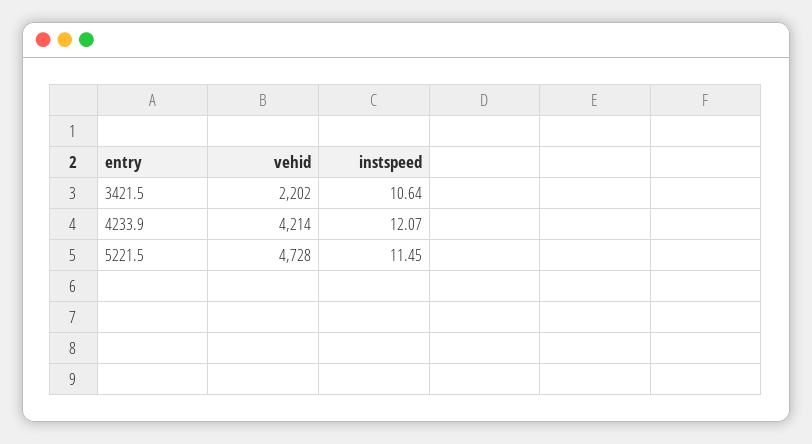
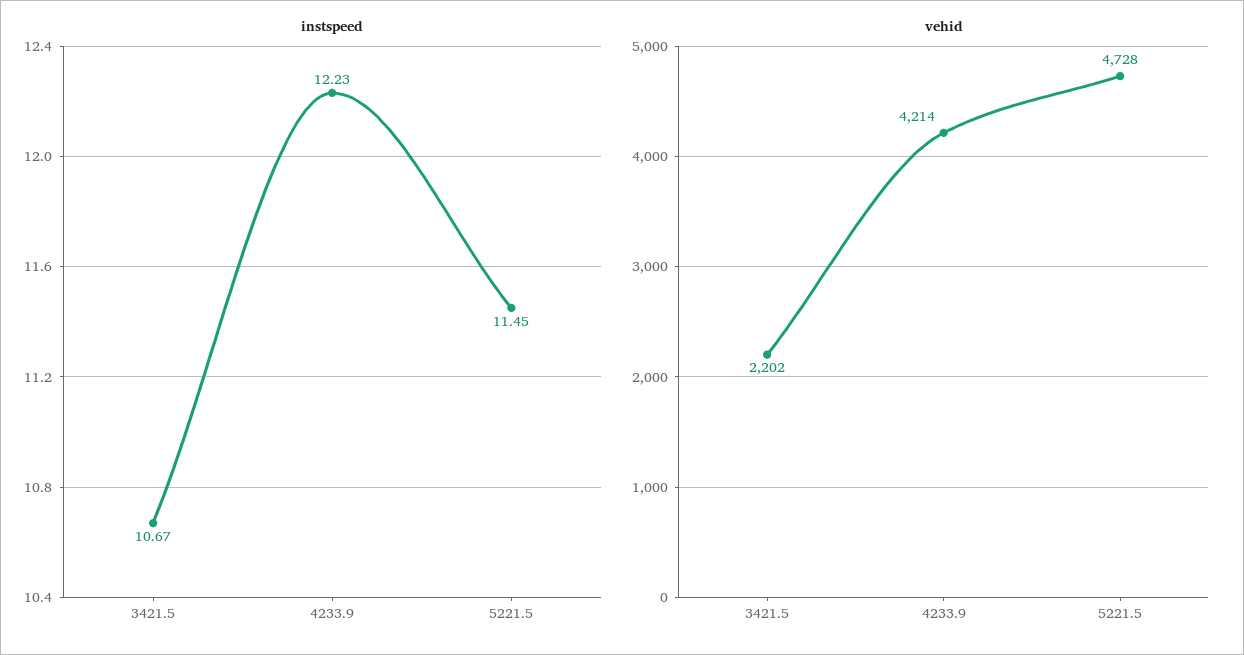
instspeed, 3421.5: 10.64 -> 10.67
instspeed, 4233.9: 12.07 -> 12.23

